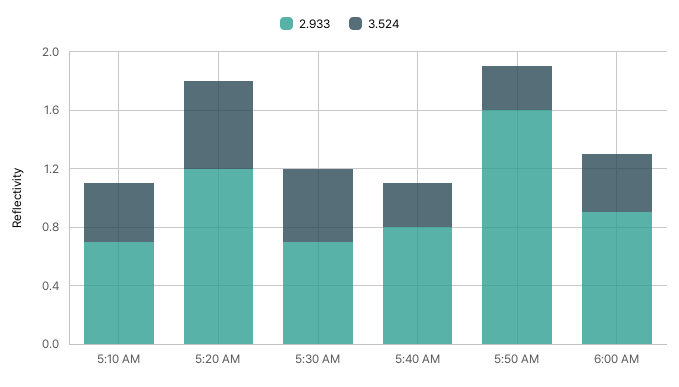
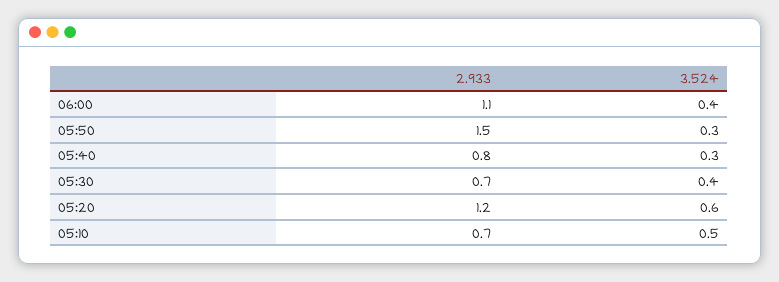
3.524, 5:10 AM: 0.4 -> 0.5
3.524, 5:30 AM: 0.5 -> 0.4
2.933, 5:50 AM: 1.6 -> 1.5
2.933, 6:00 AM: 0.9 -> 1.1

